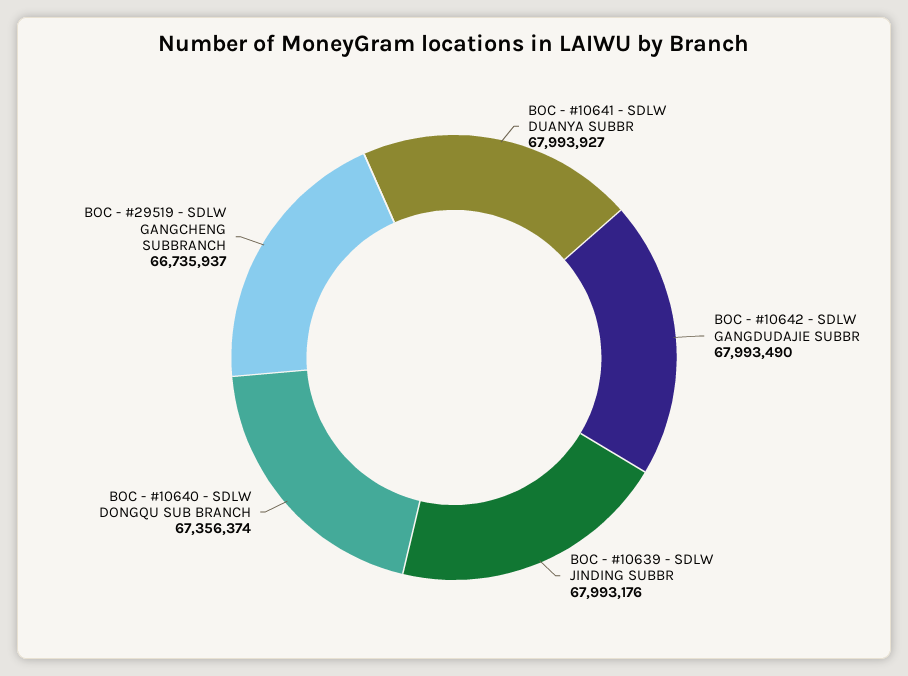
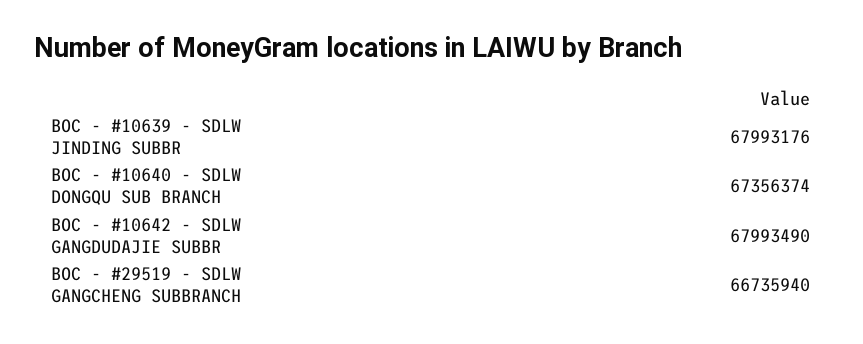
BOC - #10641 - SDLW DUANYA SUBBR: 67993927 -> none
BOC - #29519 - SDLW GANGCHENG SUBBRANCH: 66735937 -> 66735940

